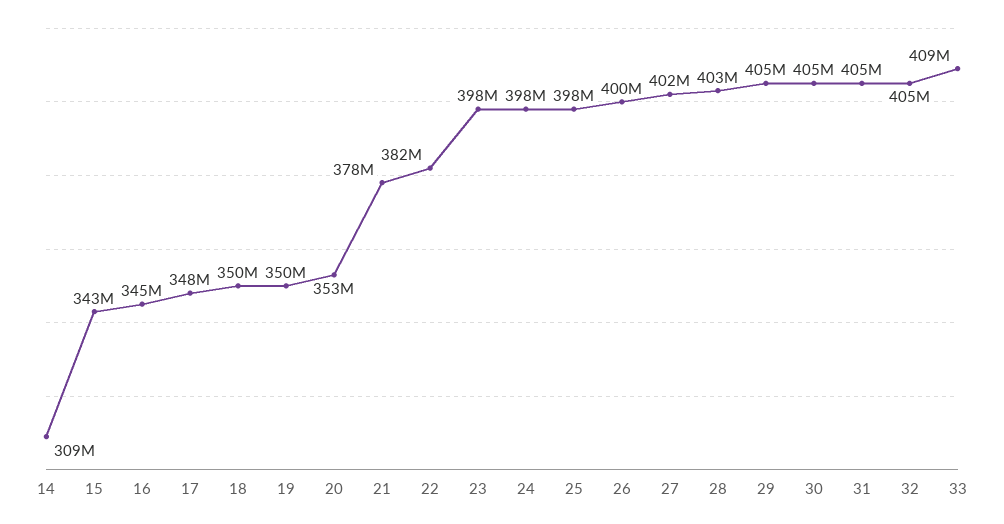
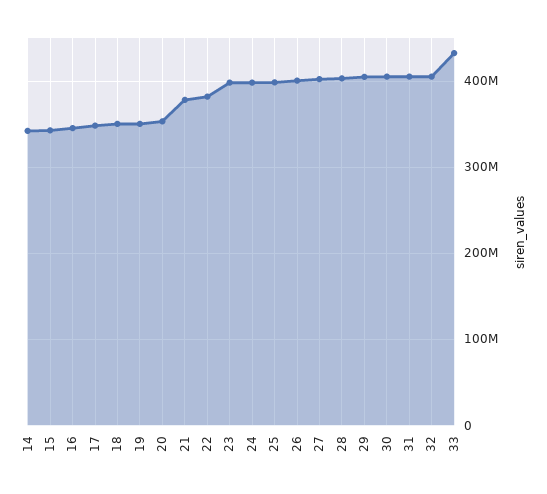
14: 309000000 -> 340000000
33: 409000000 -> 430000000

